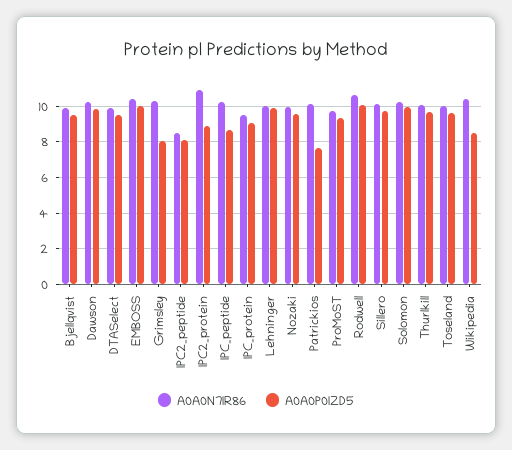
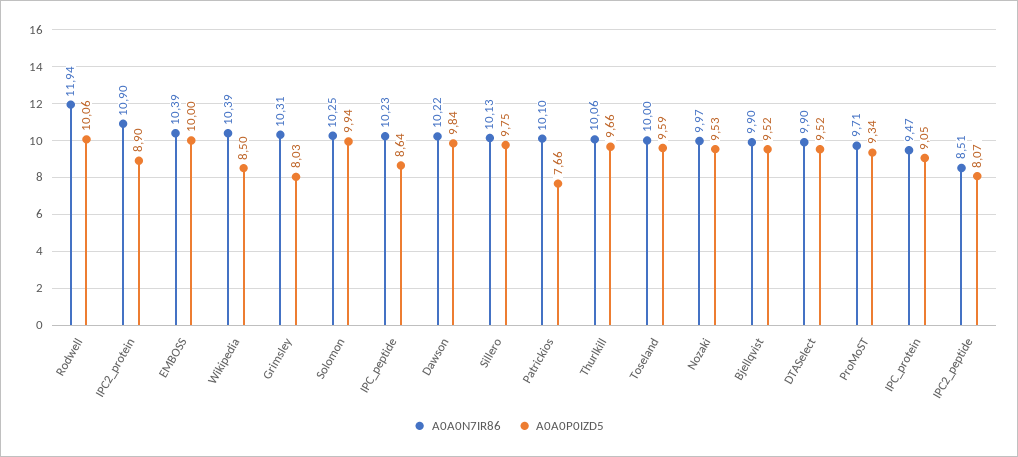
A0A0N7IR86, Lehninger: 10 -> none
A0A0P0IZD5, Lehninger: 10 -> none
A0A0N7IR86, Rodwell: 10.5 -> 11.94

